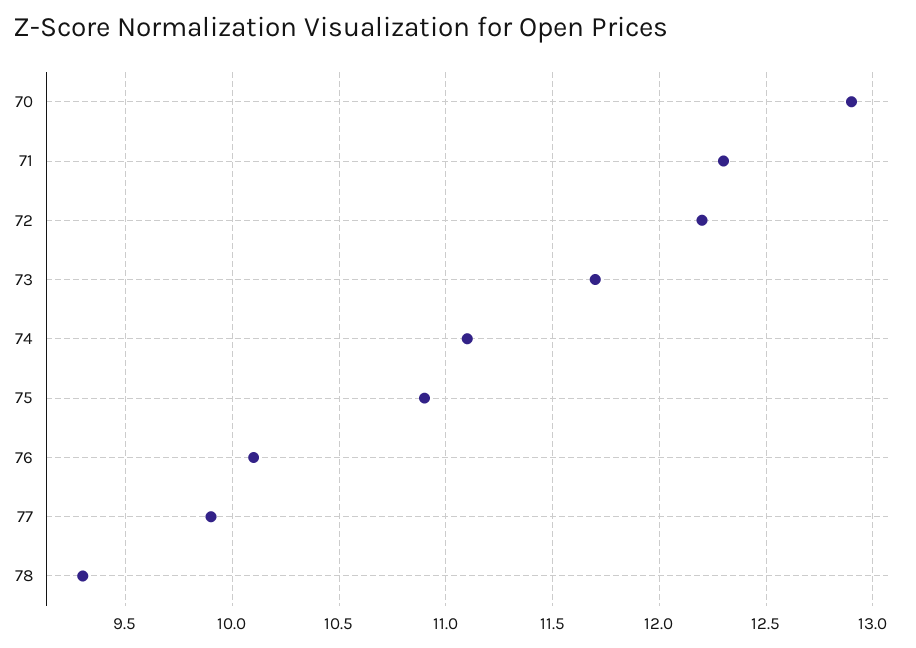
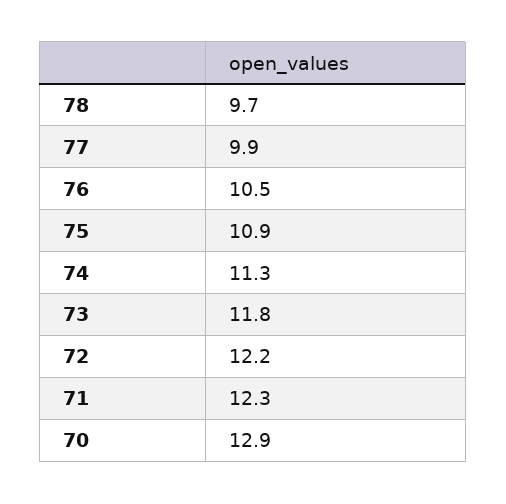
73: 11.7 -> 11.8
74: 11.1 -> 11.3
76: 10.1 -> 10.5
78: 9.3 -> 9.7

